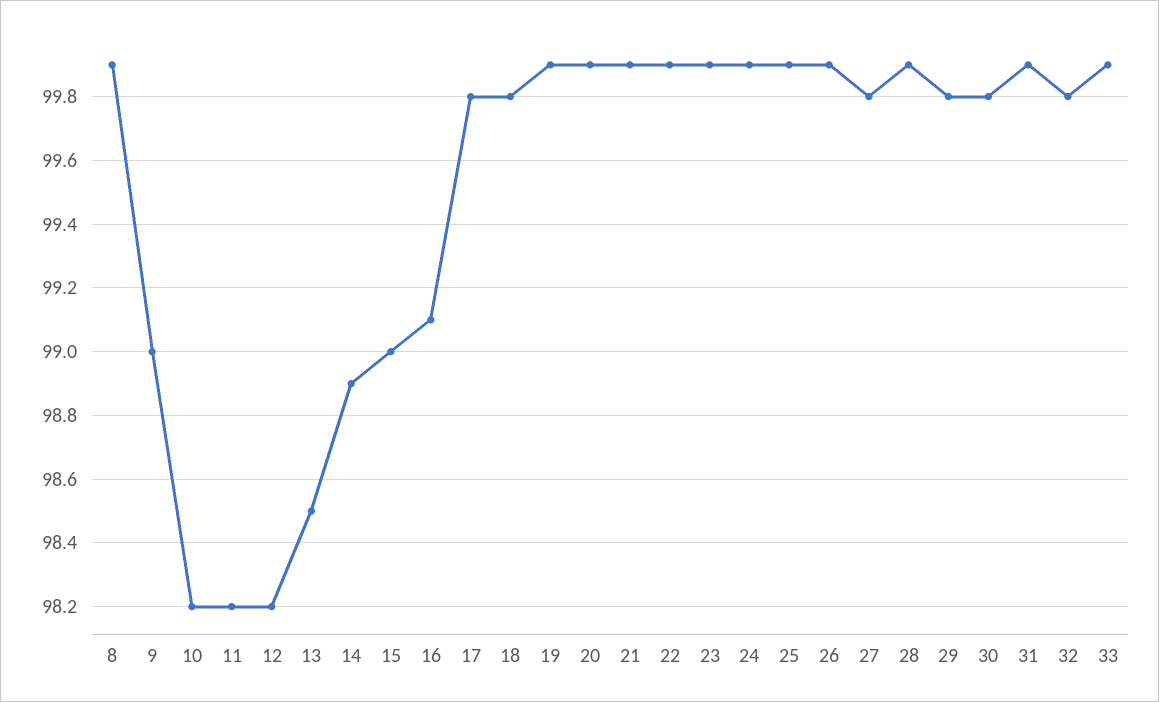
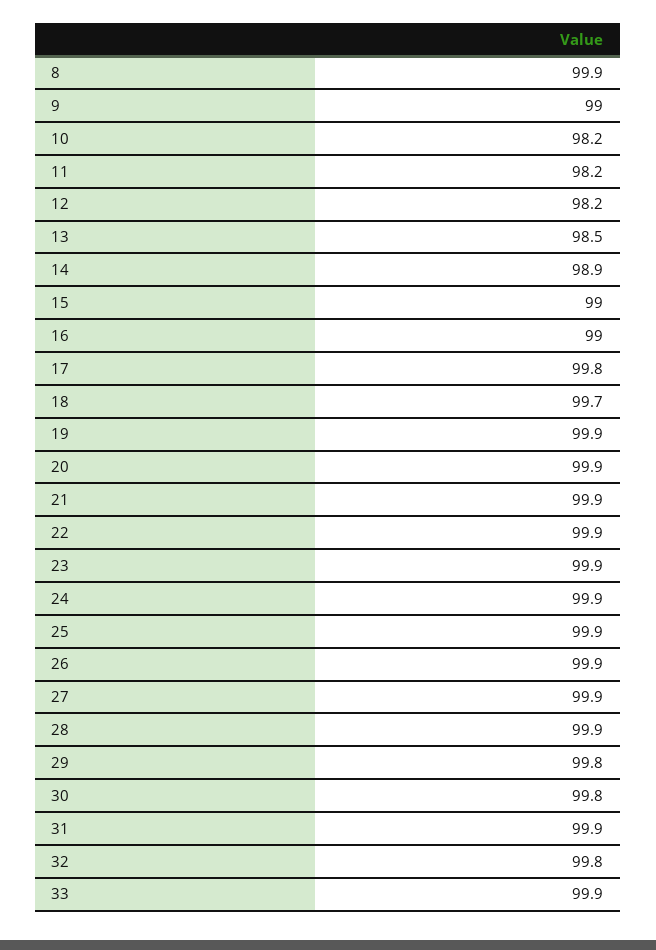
16: 99.1 -> 99
18: 99.8 -> 99.7
27: 99.8 -> 99.9

